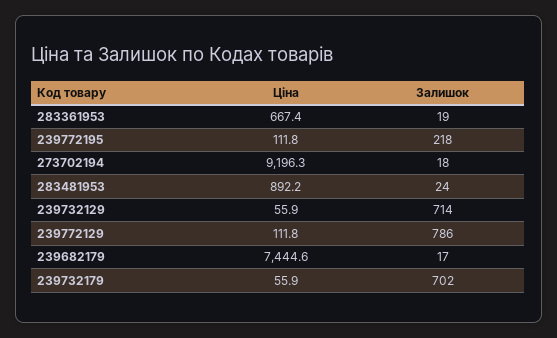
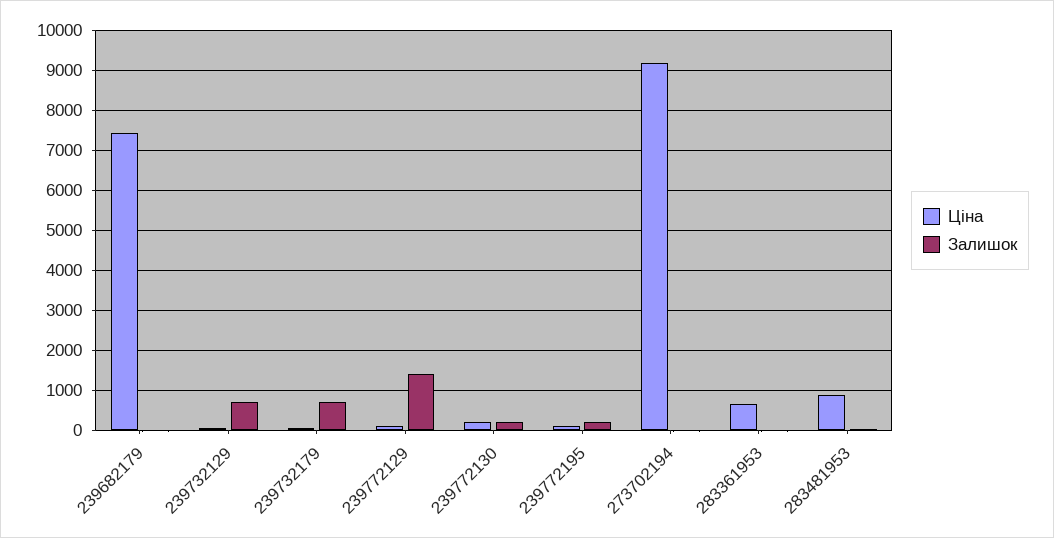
Залишок, 239772129: 786 -> 1400
Ціна, 239772130: none -> 200
Залишок, 239772130: none -> 200

